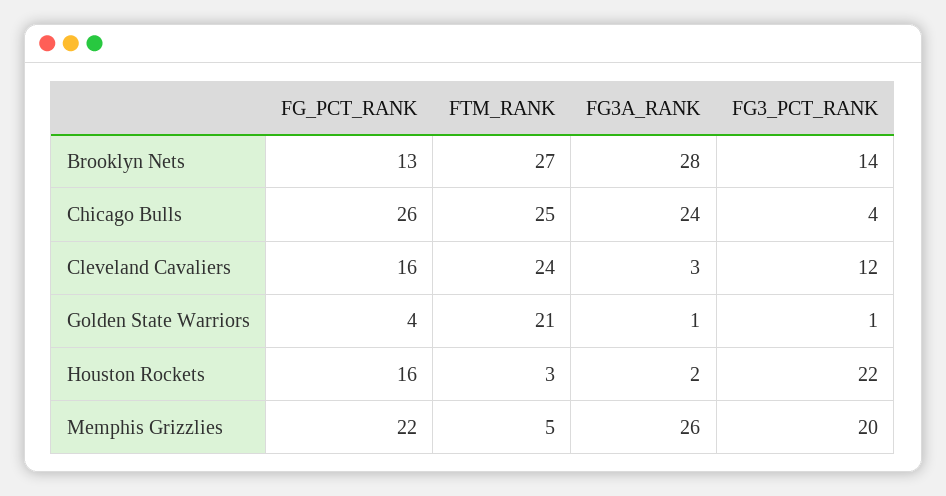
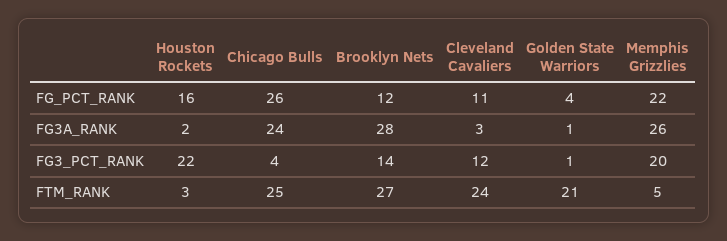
FG_PCT_RANK, Brooklyn Nets: 13 -> 12
FG_PCT_RANK, Cleveland Cavaliers: 16 -> 11

